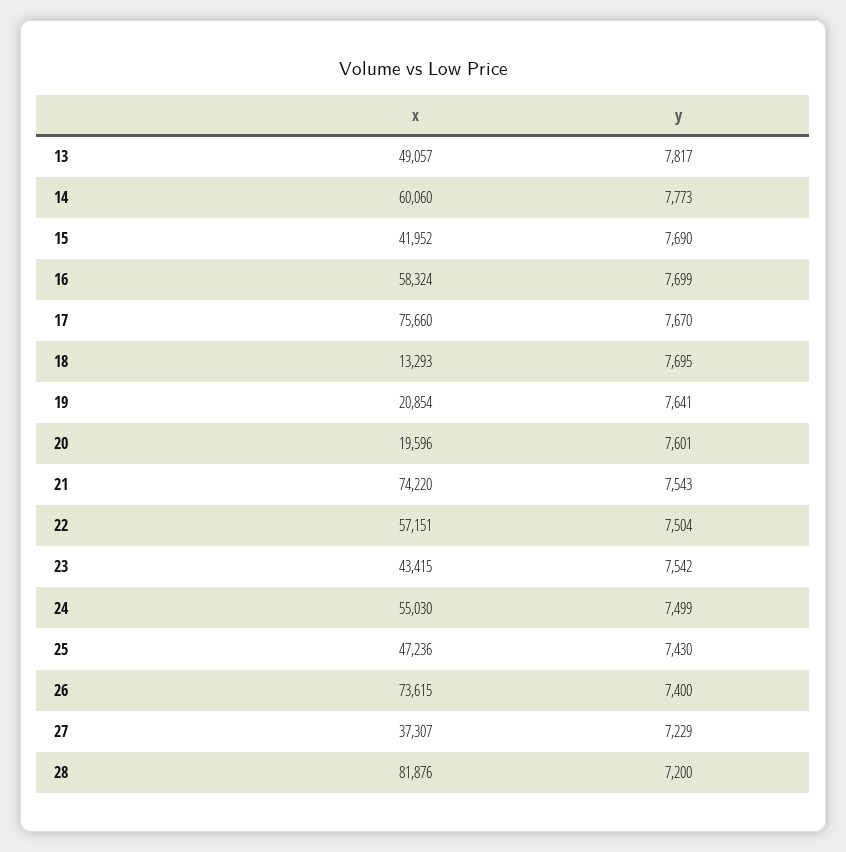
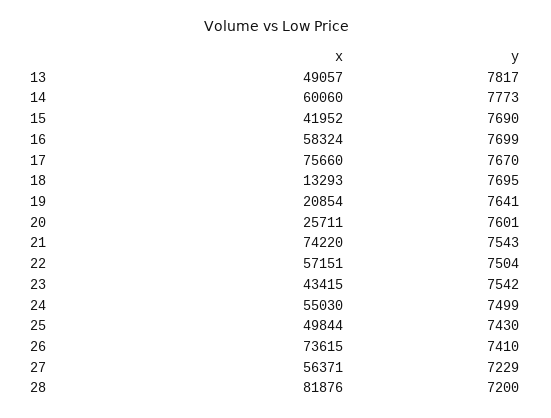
x, 20: 19596 -> 25711
x, 25: 47236 -> 49844
y, 26: 7400 -> 7410
x, 27: 37307 -> 56371

